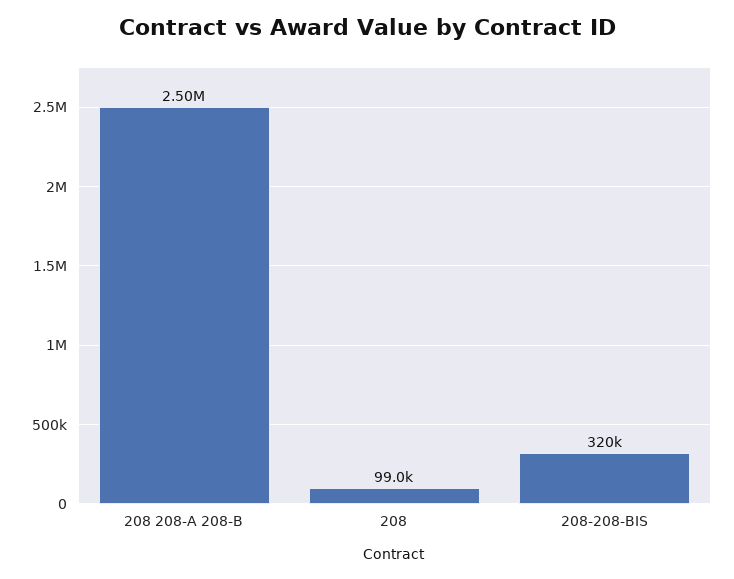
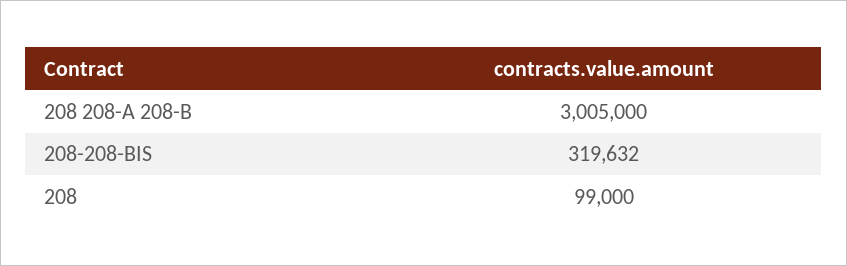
208 208-A 208-B: 2500000 -> 3005000

